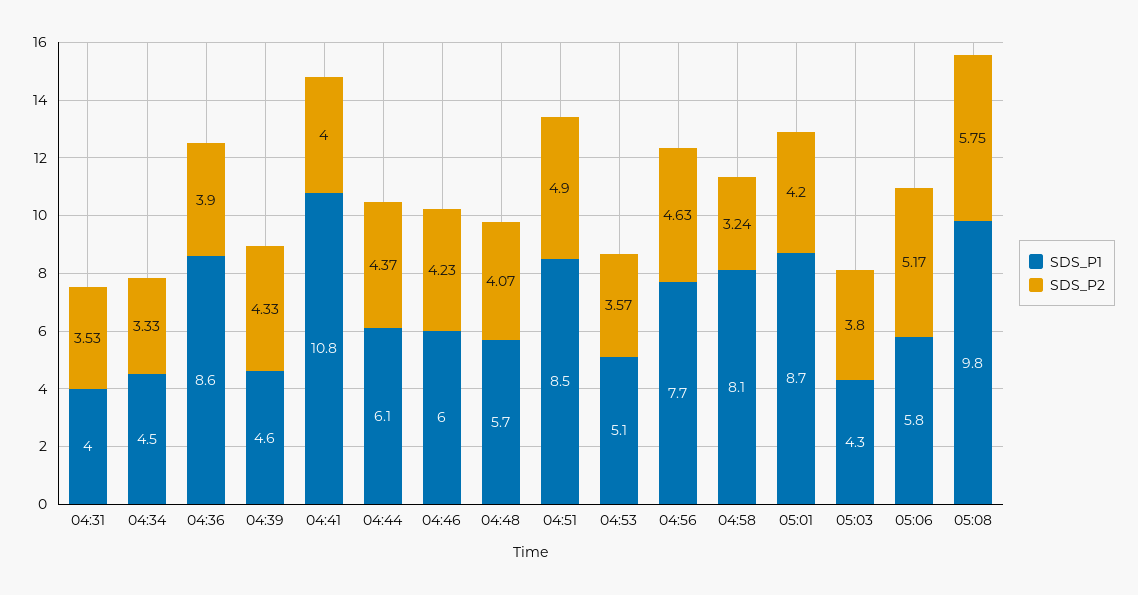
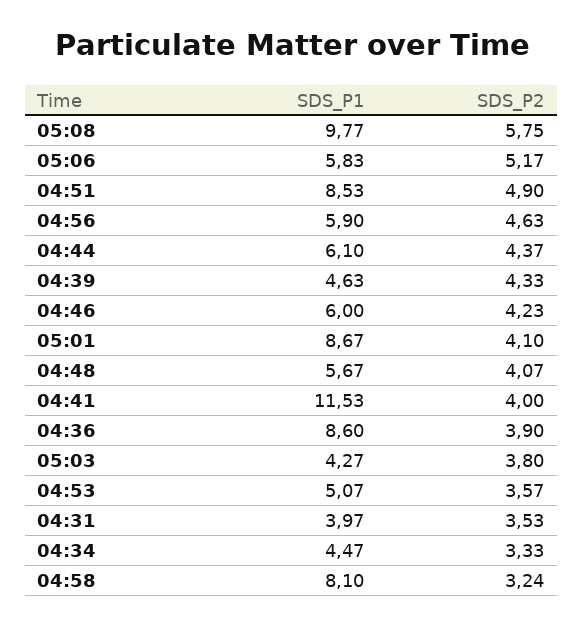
SDS_P1, 04:41: 10.8 -> 11.53
SDS_P1, 04:56: 7.7 -> 5.9
SDS_P2, 05:01: 4.2 -> 4.1

